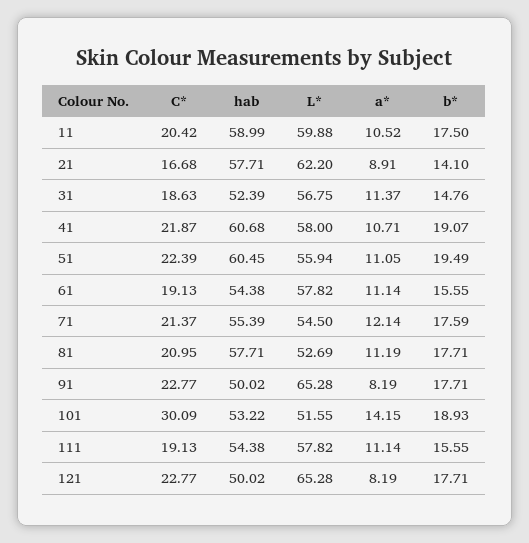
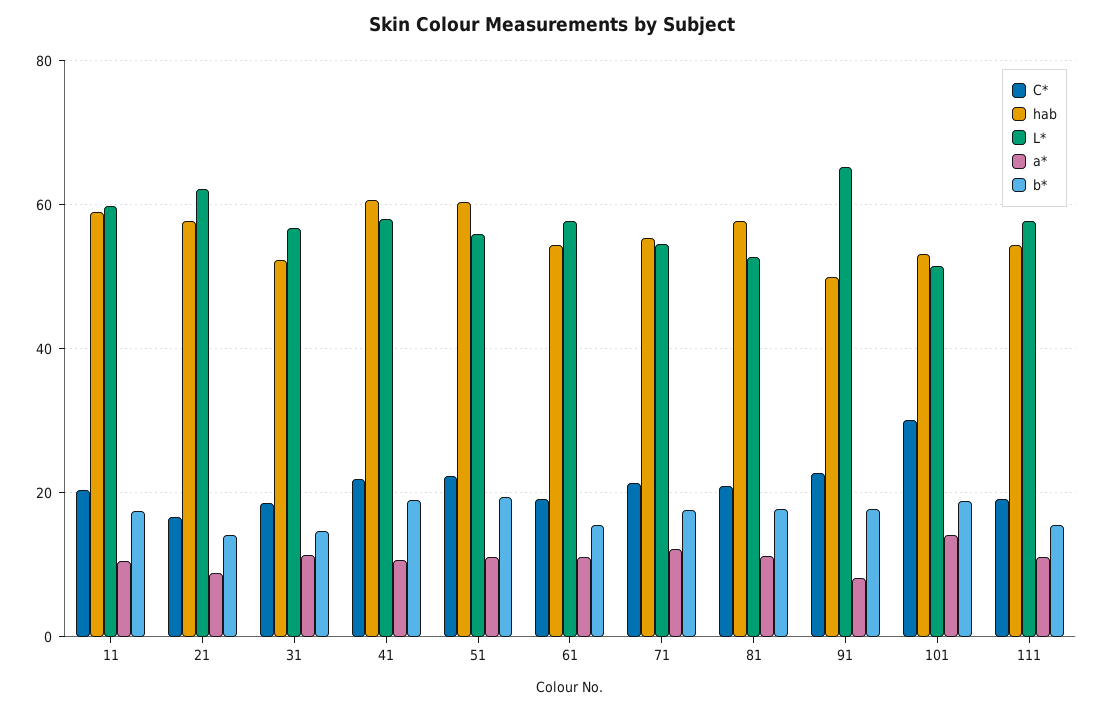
C*, 121: 22.77 -> none
hab, 121: 50.02 -> none
L*, 121: 65.28 -> none
a*, 121: 8.19 -> none
b*, 121: 17.71 -> none

